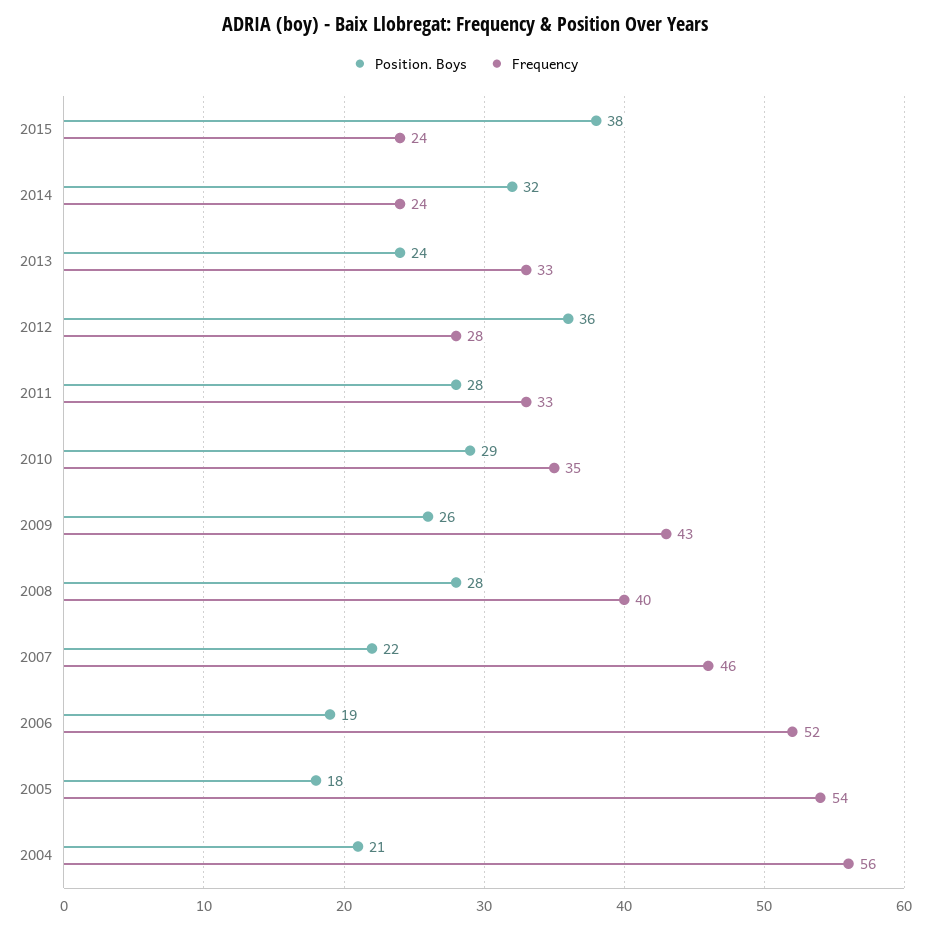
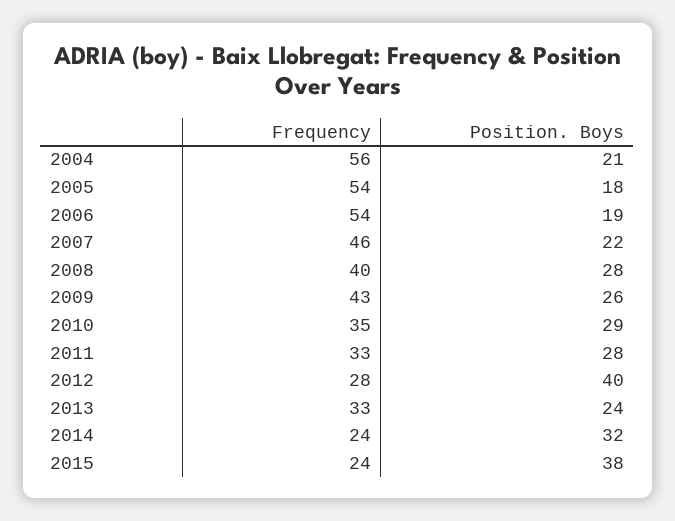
Position. Boys, 2012: 36 -> 40
Frequency, 2006: 52 -> 54

